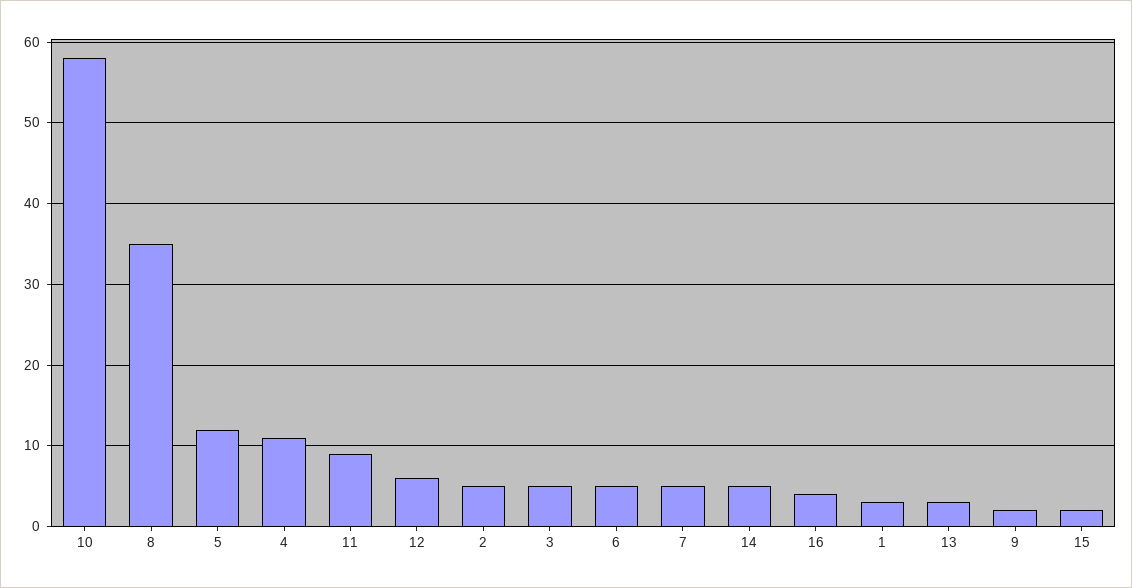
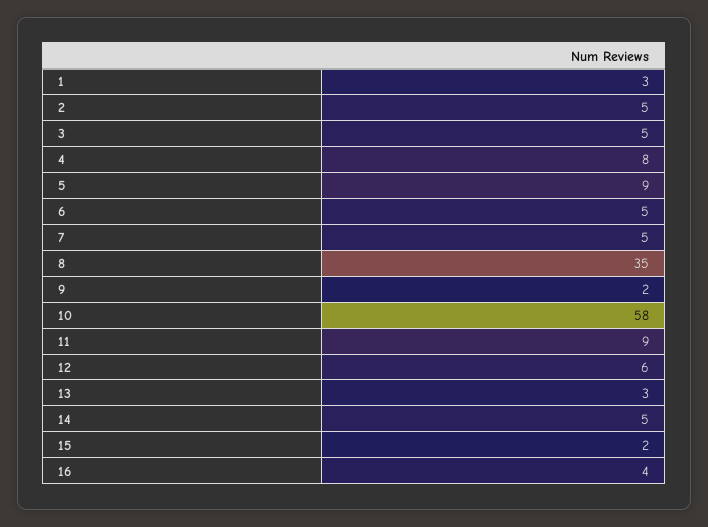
5: 12 -> 9
4: 11 -> 8

